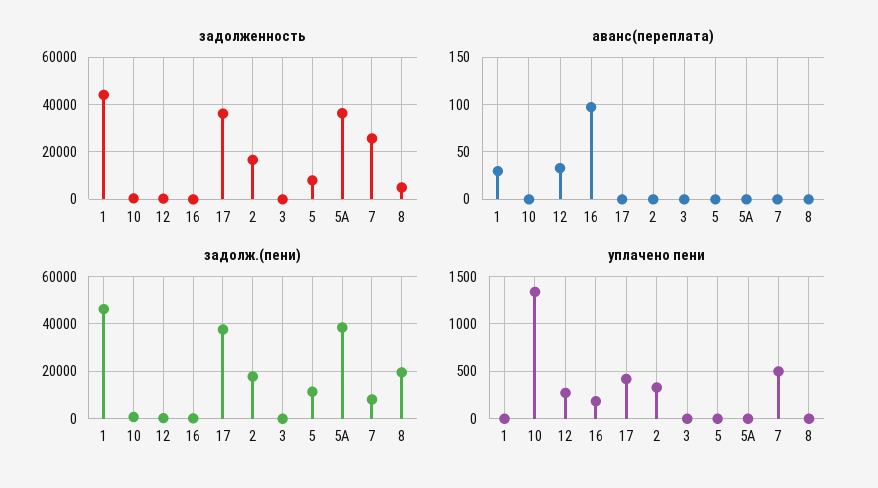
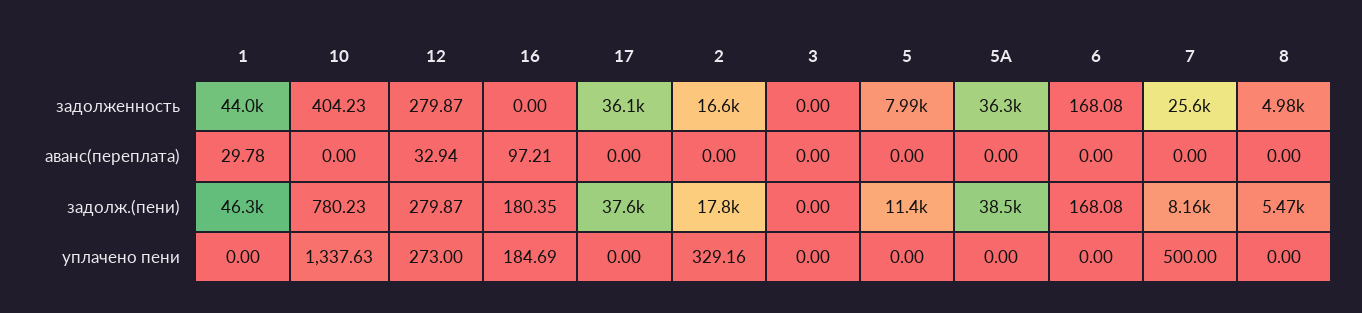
задолж.(пени), 8: 20000 -> 5470
уплачено пени, 17: 400 -> 0
задолженность, 6: none -> 168.08
аванс(переплата), 6: none -> 0
задолж.(пени), 6: none -> 168.08
уплачено пени, 6: none -> 0

